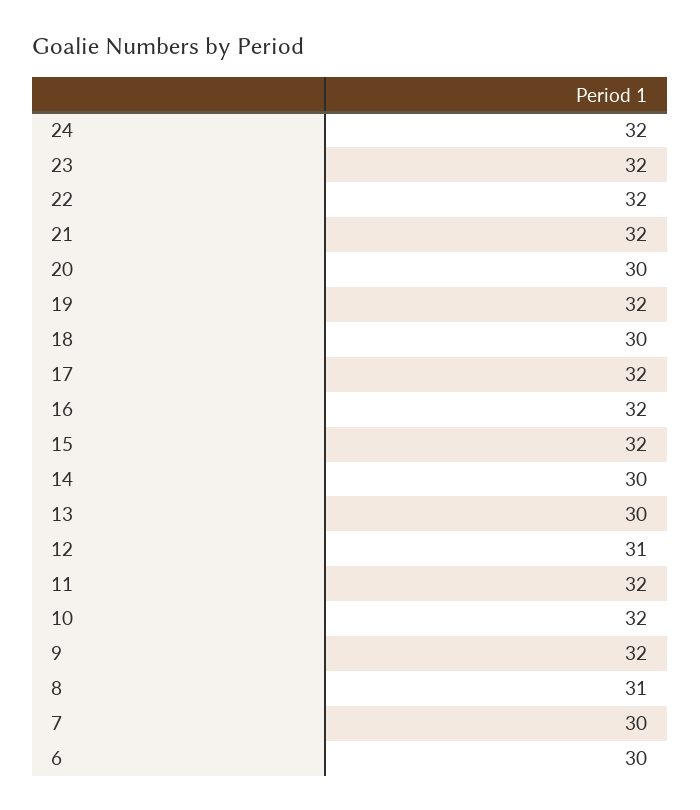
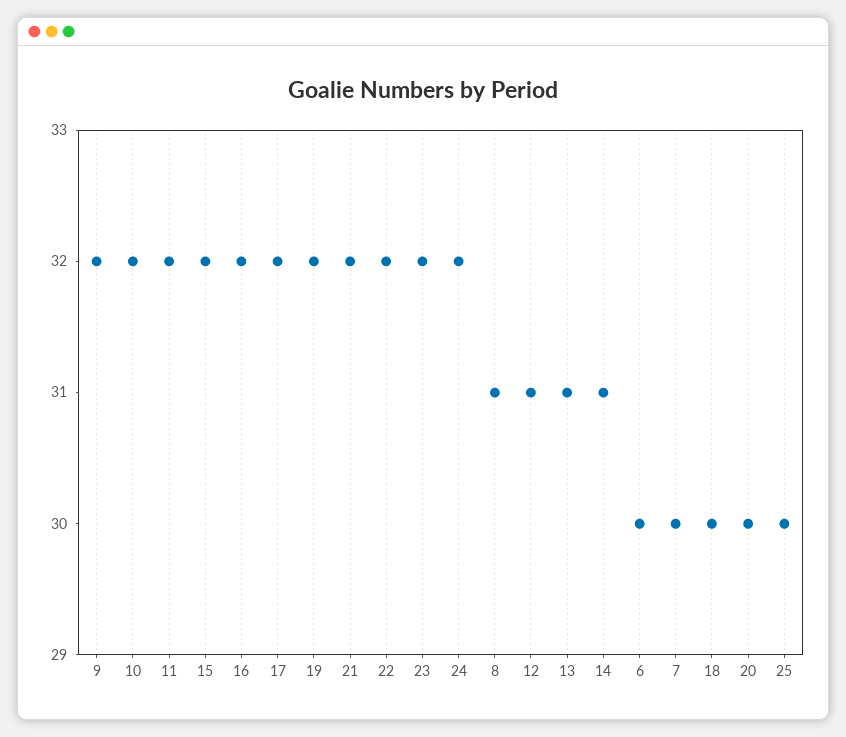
14: 30 -> 31
13: 30 -> 31
25: none -> 30

